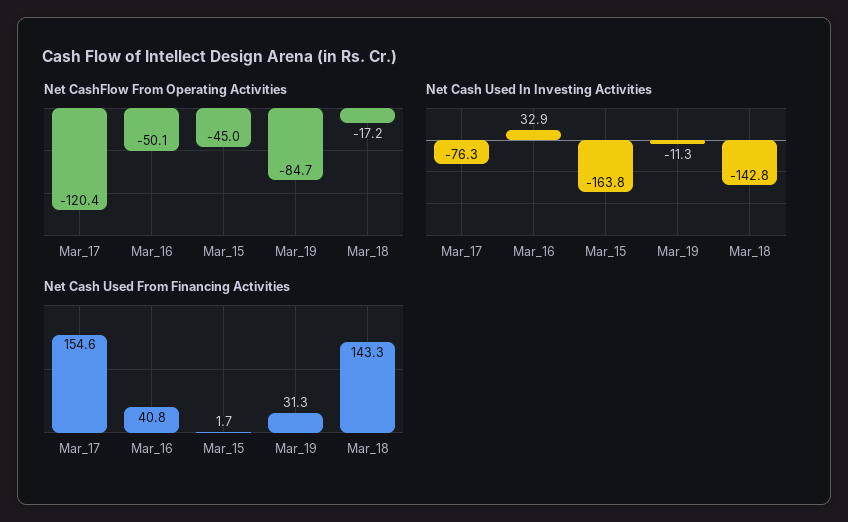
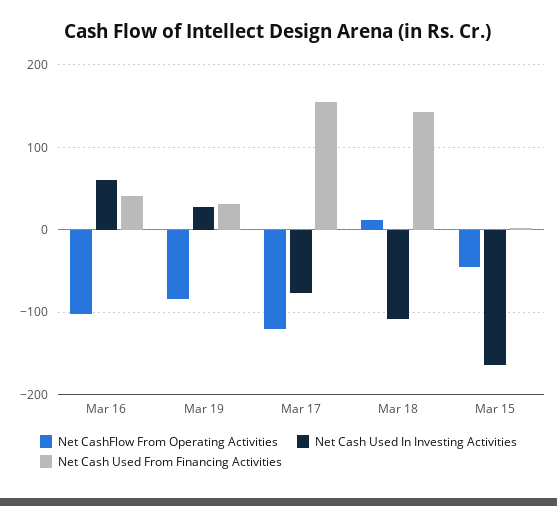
Net CashFlow From Operating Activities, Mar_16: -50.1 -> -100
Net CashFlow From Operating Activities, Mar_18: -17.2 -> 10
Net Cash Used In Investing Activities, Mar_16: 32.9 -> 60
Net Cash Used In Investing Activities, Mar_19: -11.3 -> 30
Net Cash Used In Investing Activities, Mar_18: -142.8 -> -110

